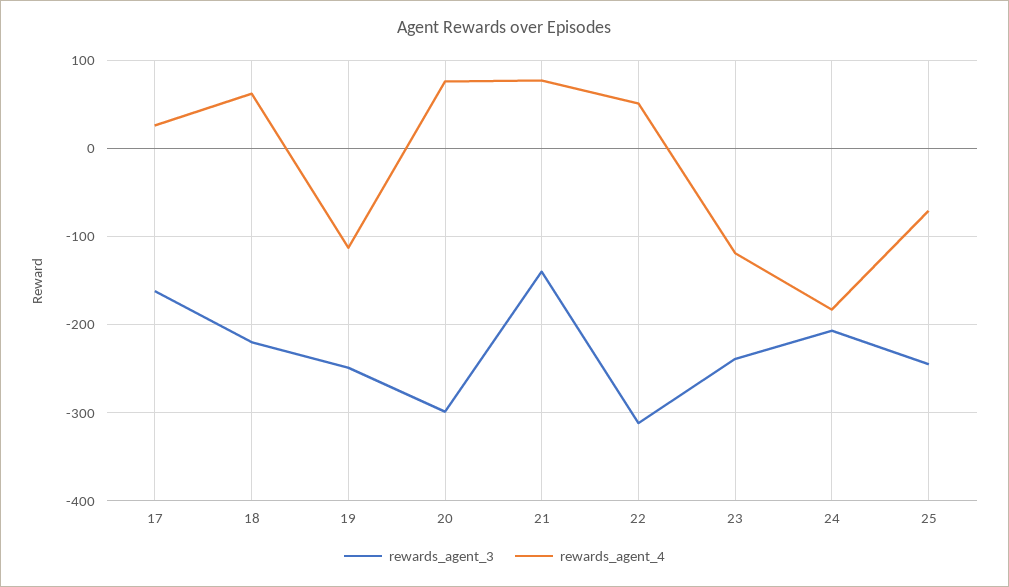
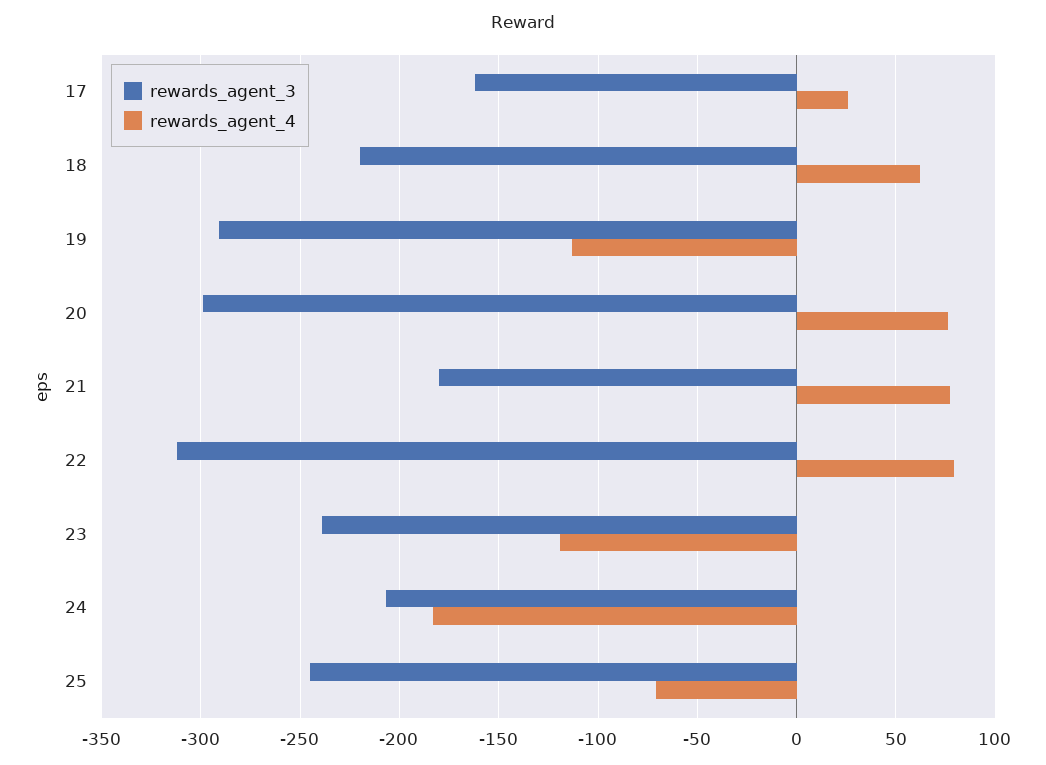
rewards_agent_3, 19: -250 -> -290
rewards_agent_3, 21: -140 -> -180
rewards_agent_4, 22: 50 -> 80

